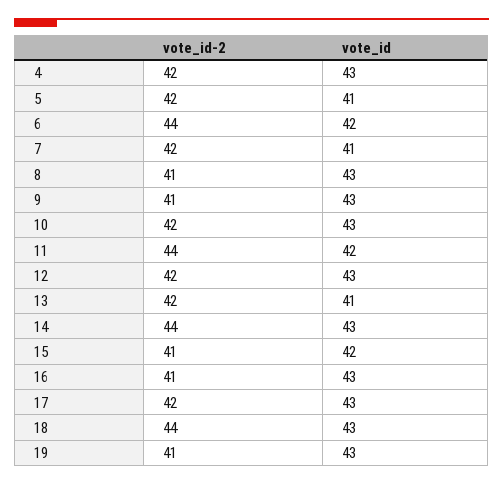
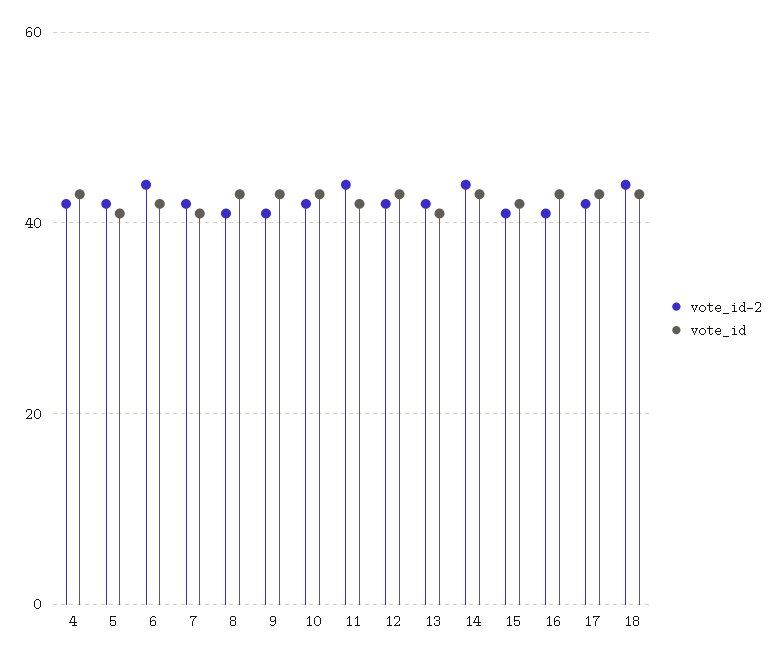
vote_id-2, 19: 41 -> none
vote_id, 19: 43 -> none

